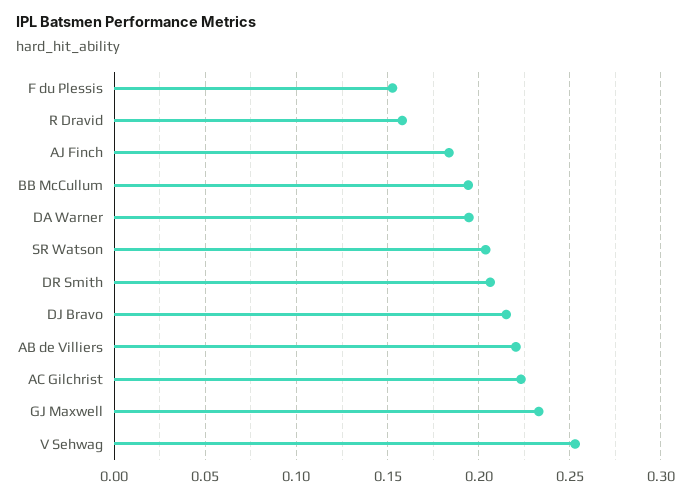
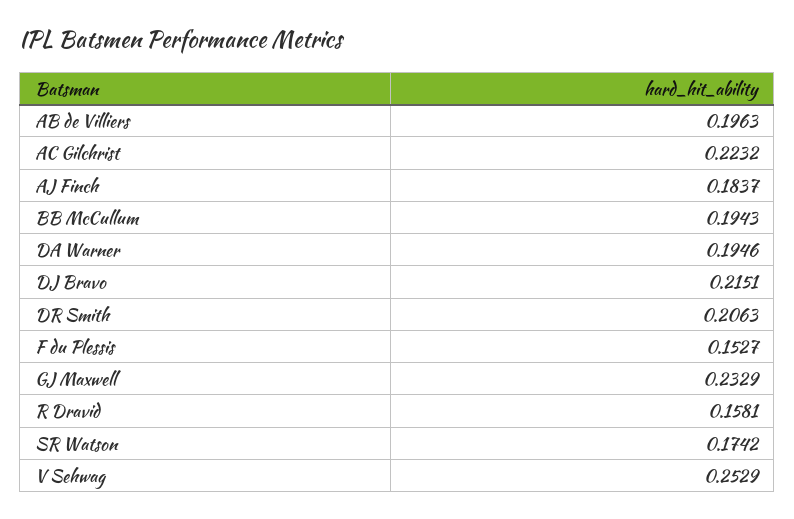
SR Watson: 0.205 -> 0.1742
AB de Villiers: 0.22 -> 0.1963

